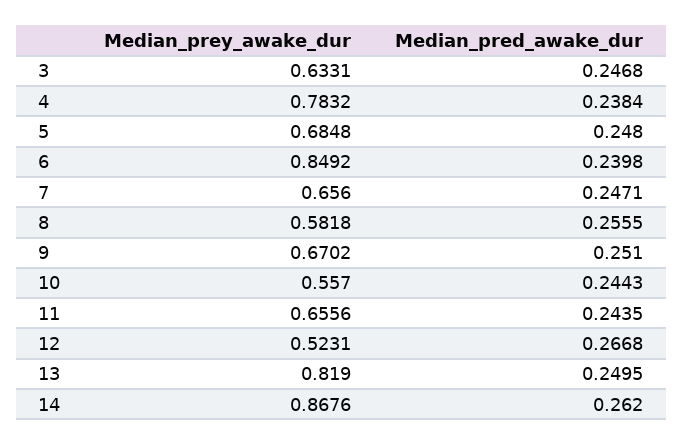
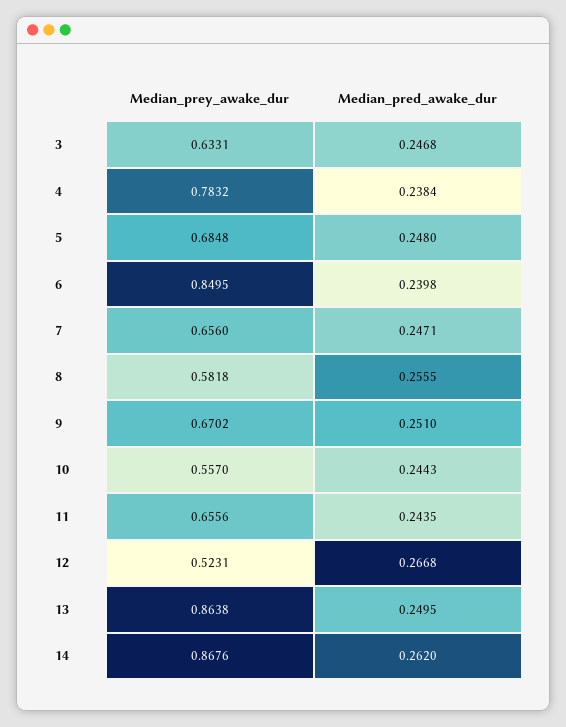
Median_prey_awake_dur, 6: 0.8492 -> 0.8495
Median_prey_awake_dur, 13: 0.819 -> 0.8638

